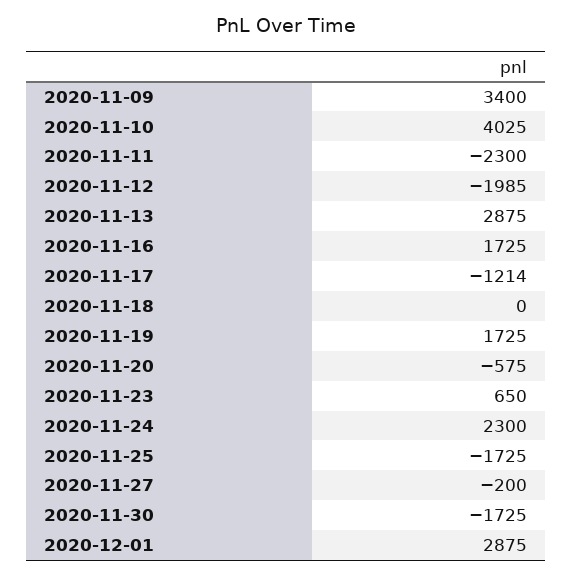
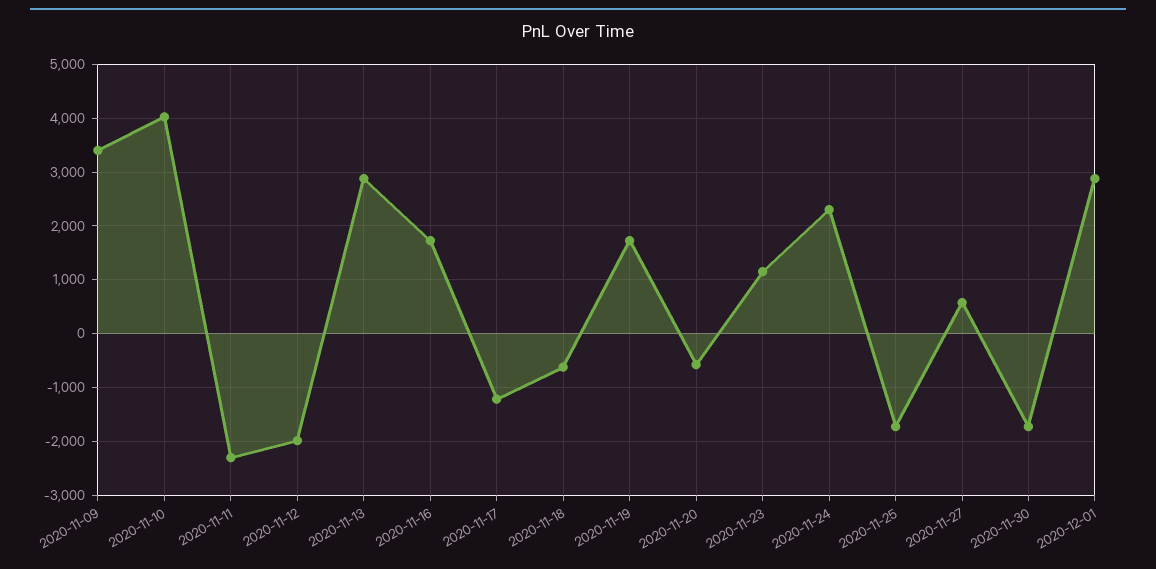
2020-11-18: 0 -> -600
2020-11-23: 650 -> 1200
2020-11-27: -200 -> 600

